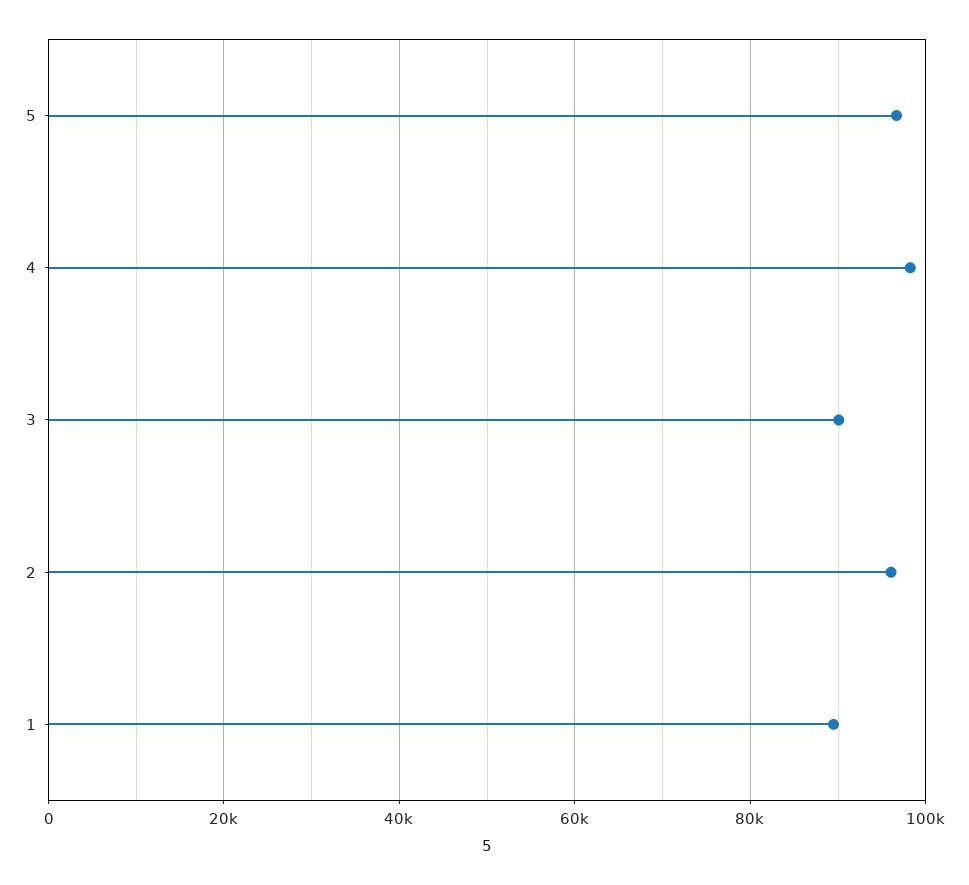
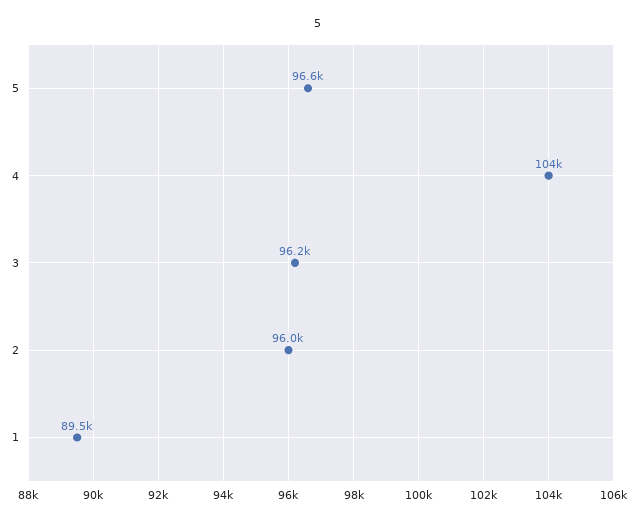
4: 98000 -> 104000
3: 90000 -> 96200

